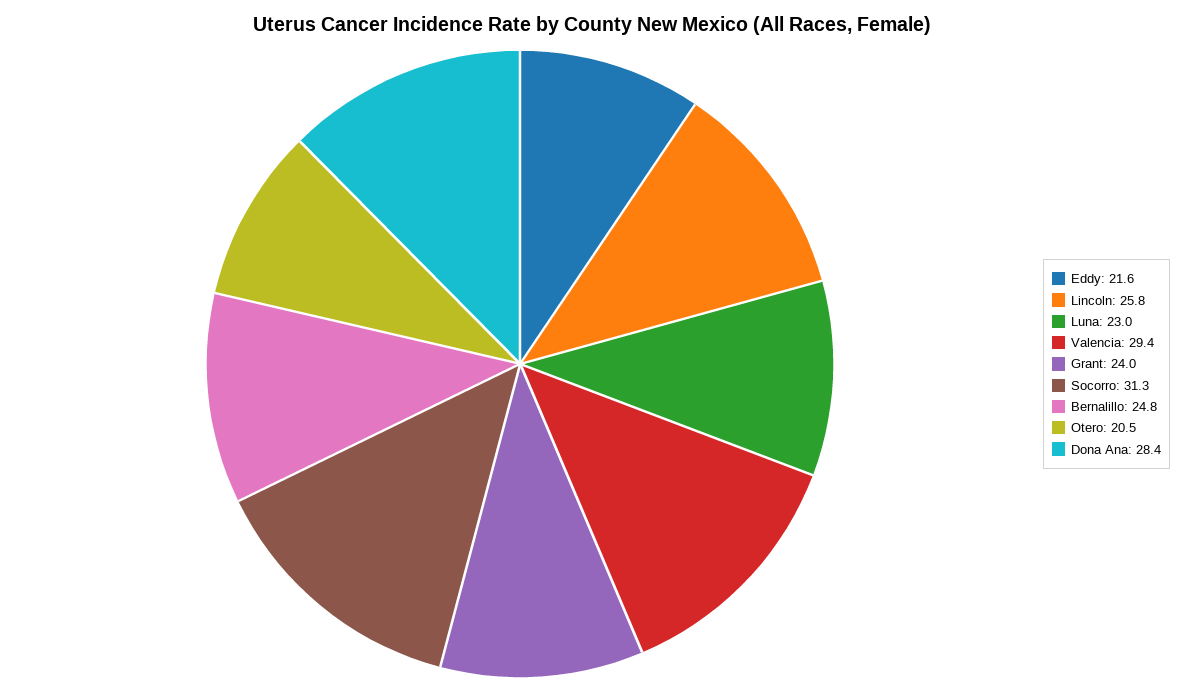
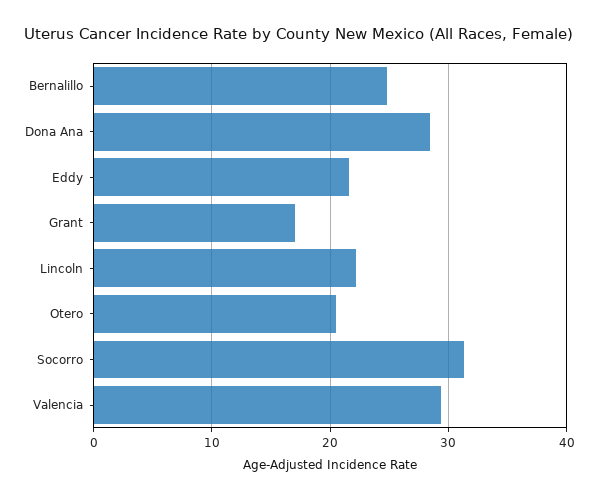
Lincoln: 25.8 -> 22
Luna: 23 -> none
Grant: 24 -> 17

